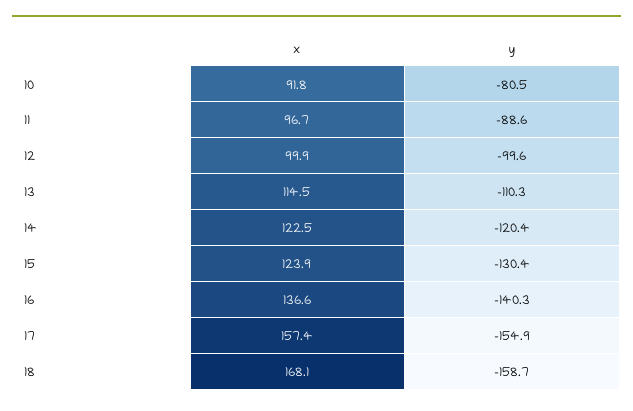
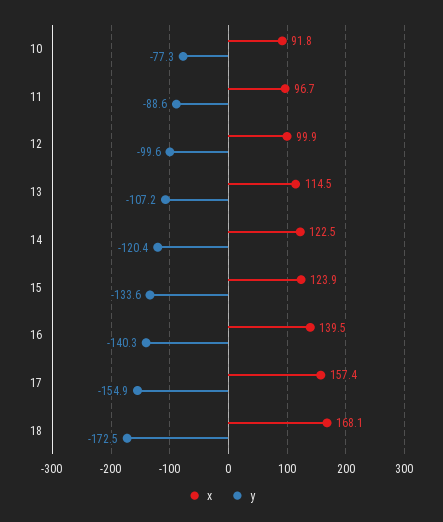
y, 10: -80.5 -> -77.3
y, 13: -110.3 -> -107.2
y, 15: -130.4 -> -133.6
x, 16: 136.6 -> 139.5
y, 18: -158.7 -> -172.5

